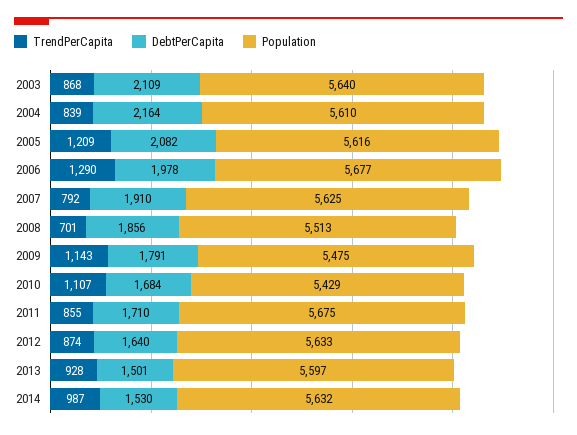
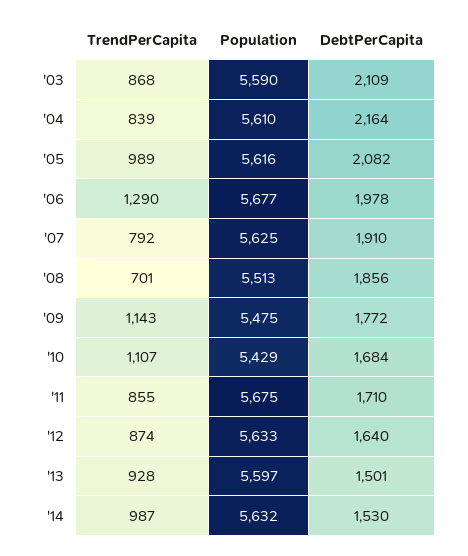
Population, 2003: 5640 -> 5590
TrendPerCapita, 2005: 1209 -> 989
DebtPerCapita, 2009: 1791 -> 1772

